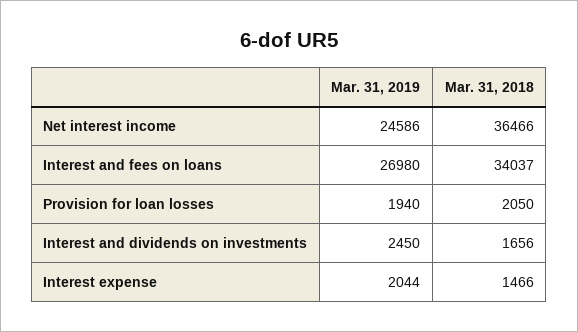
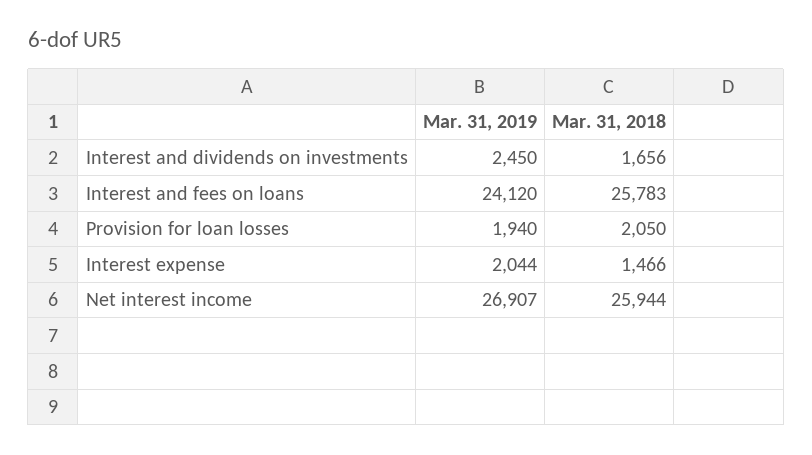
Mar. 31, 2019, Net interest income: 24586 -> 26907
Mar. 31, 2018, Net interest income: 36466 -> 25944
Mar. 31, 2019, Interest and fees on loans: 26980 -> 24120
Mar. 31, 2018, Interest and fees on loans: 34037 -> 25783

